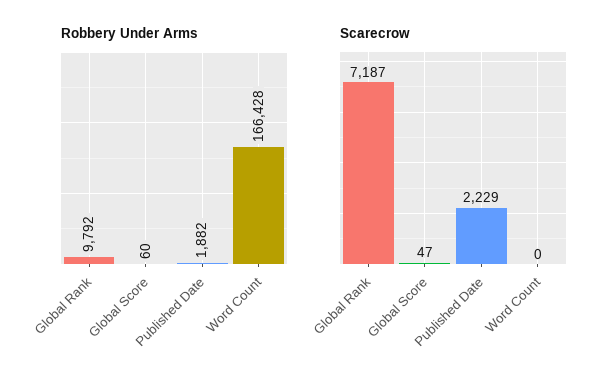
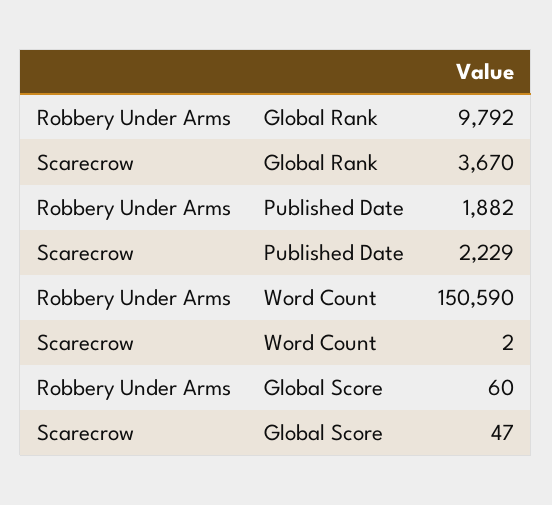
Robbery Under Arms, Word Count: 166428 -> 150590
Scarecrow, Global Rank: 7187 -> 3670
Scarecrow, Word Count: 0 -> 2

